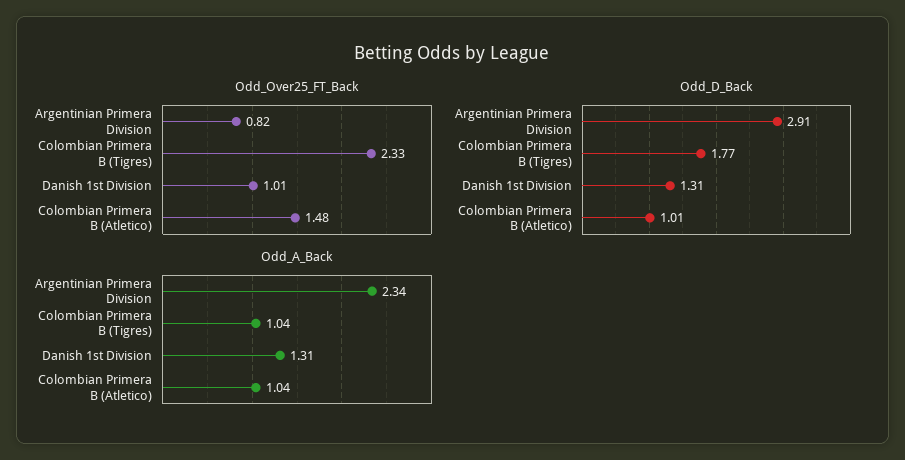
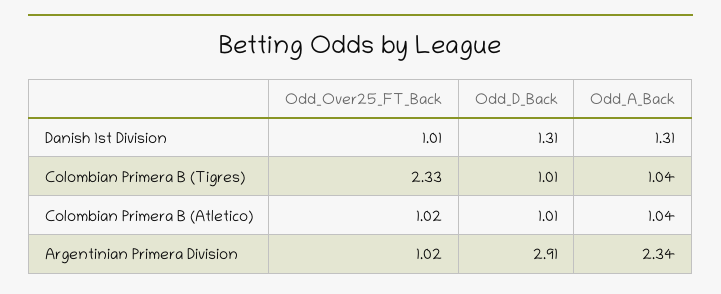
Odd_Over25_FT_Back, Argentinian Primera Division: 0.82 -> 1.02
Odd_Over25_FT_Back, Colombian Primera B (Atletico): 1.48 -> 1.02
Odd_D_Back, Colombian Primera B (Tigres): 1.77 -> 1.01

